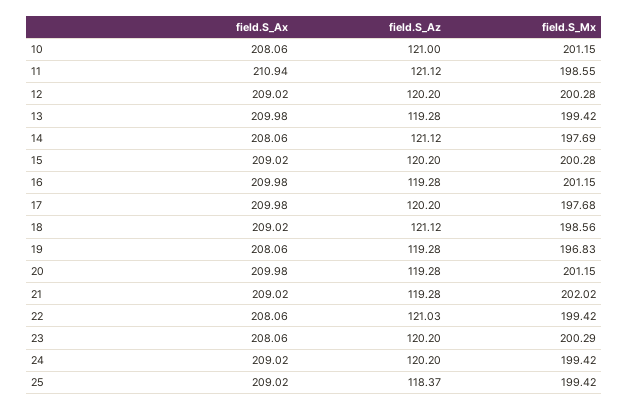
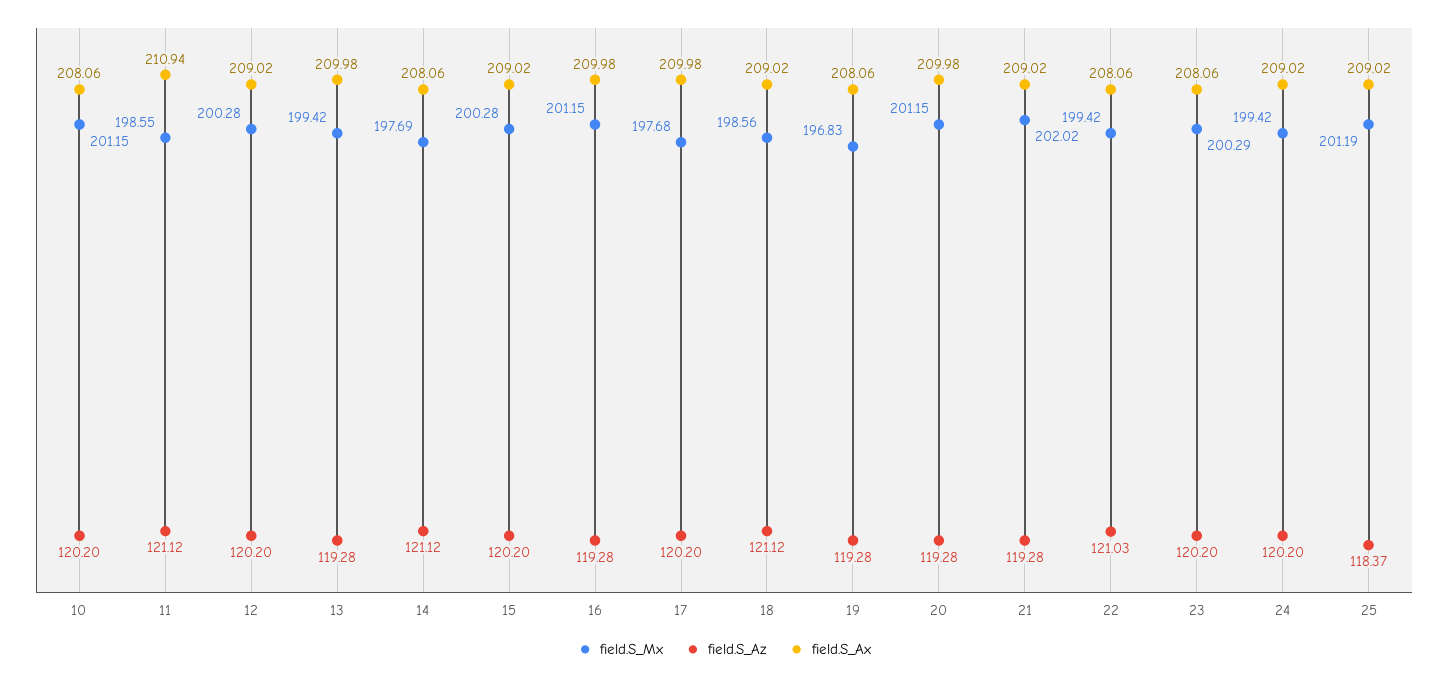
field.S_Az, 10: 121 -> 120.2
field.S_Mx, 25: 199.42 -> 201.19

